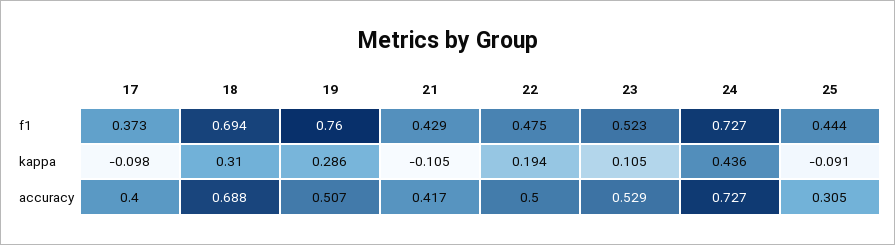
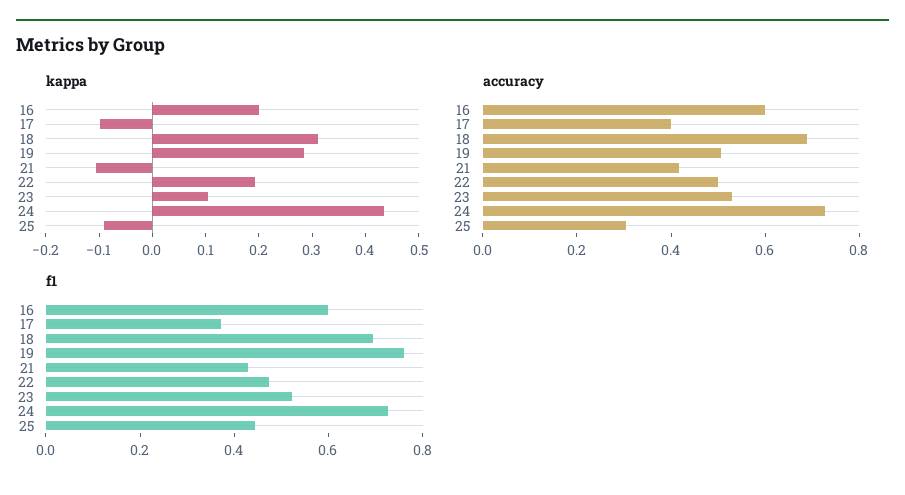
kappa, 16: none -> 0.2
accuracy, 16: none -> 0.6
f1, 16: none -> 0.6

